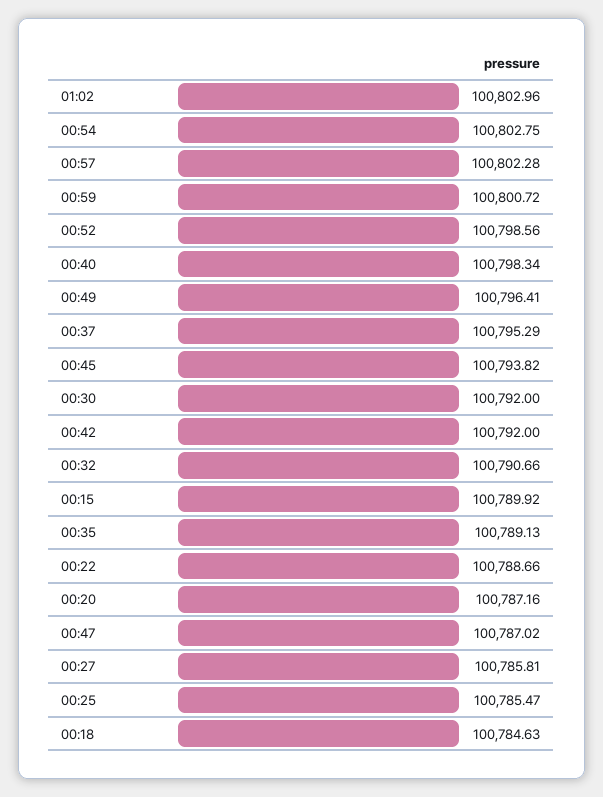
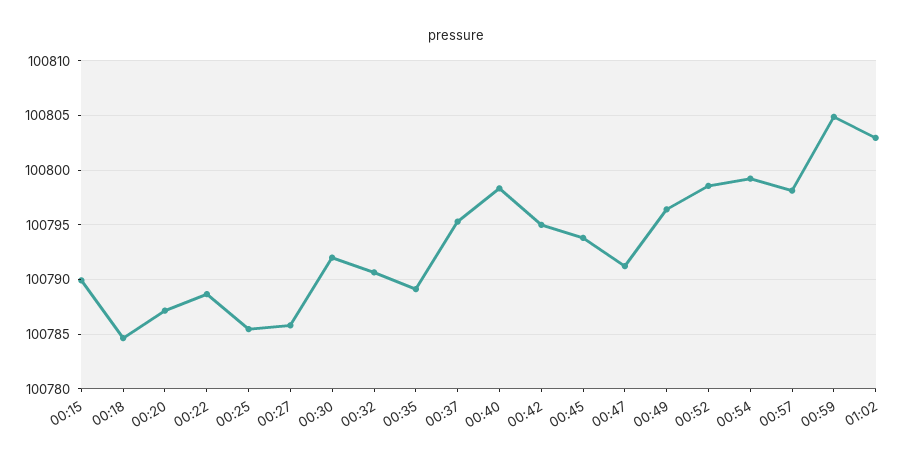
00:54: 100802.75 -> 100799
00:57: 100802.28 -> 100798
00:59: 100800.72 -> 100805
00:42: 100792 -> 100795
00:47: 100787.02 -> 100791

